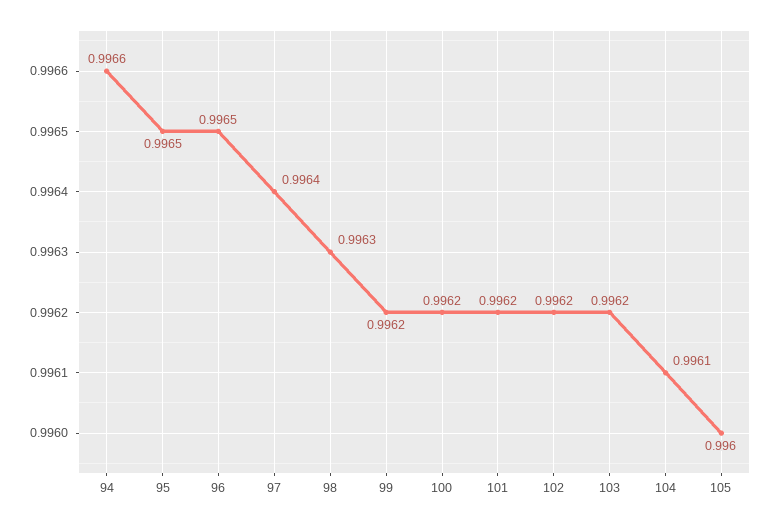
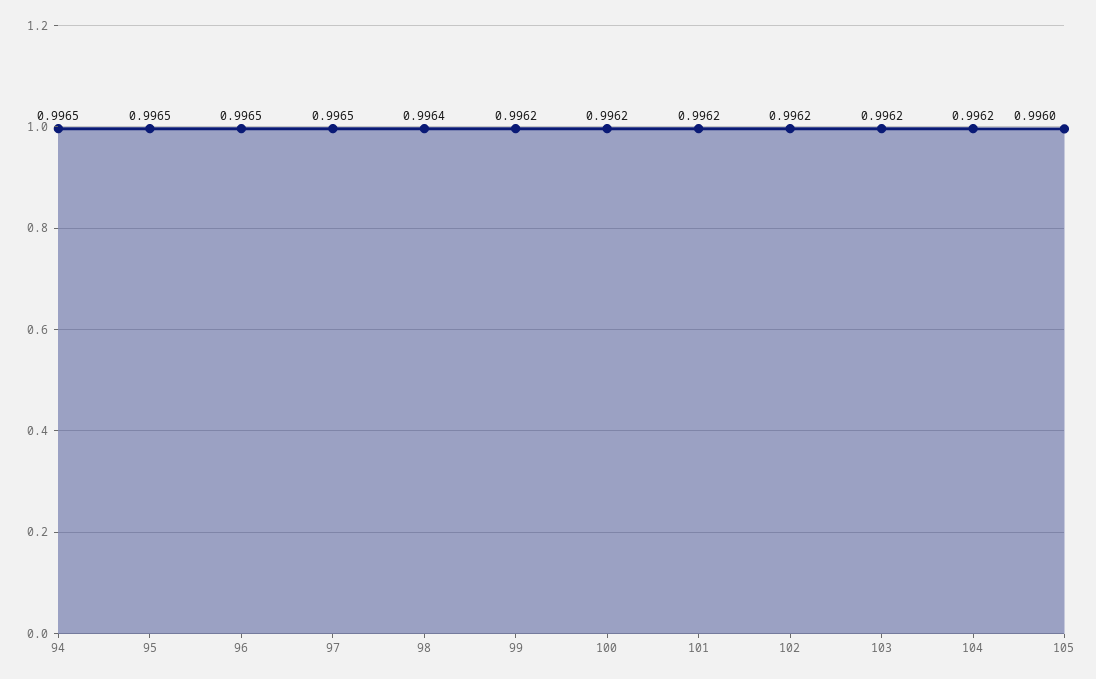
94: 0.9966 -> 0.9965
97: 0.9964 -> 0.9965
98: 0.9963 -> 0.9964
104: 0.9961 -> 0.9962

